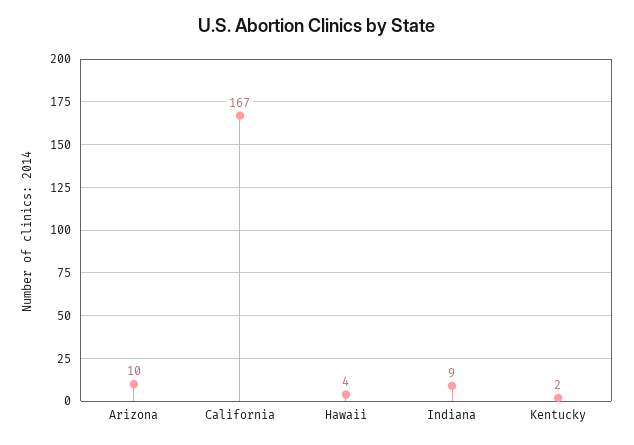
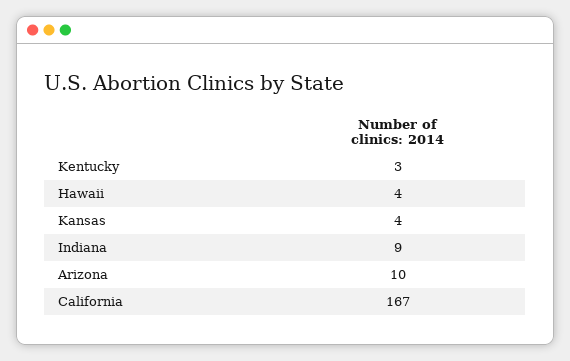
Kentucky: 2 -> 3
Kansas: none -> 4

